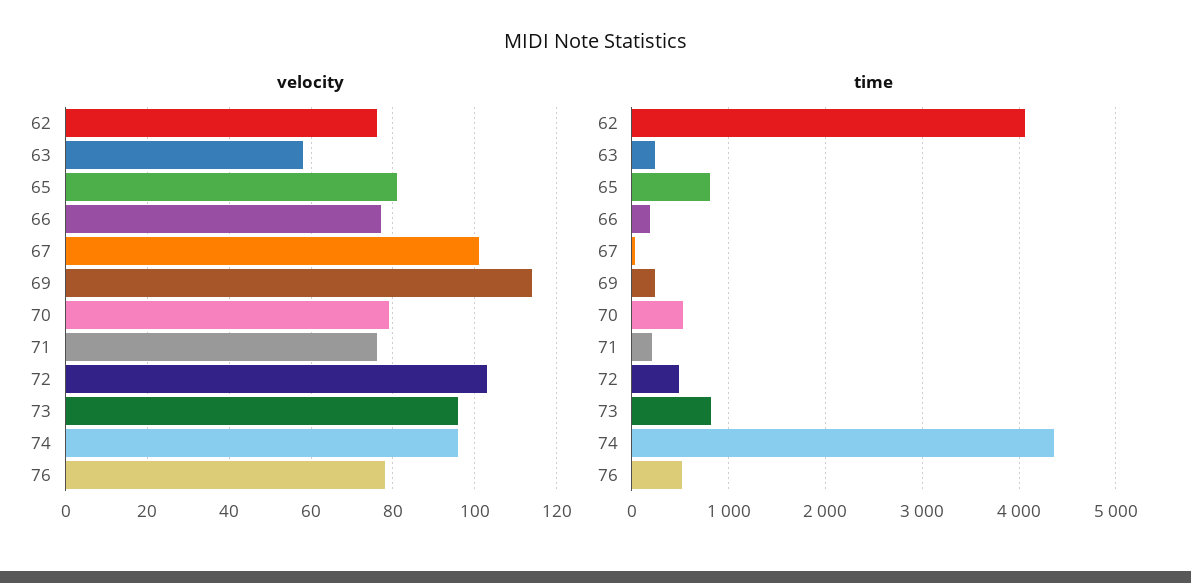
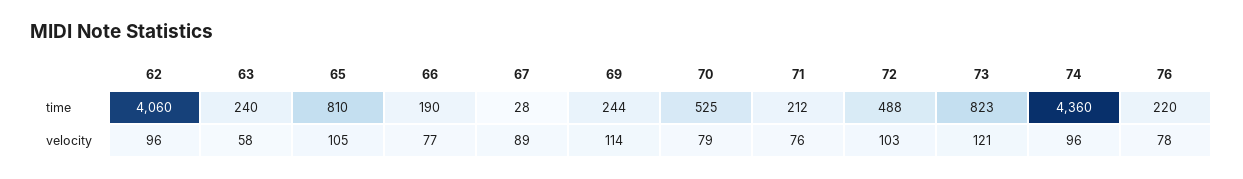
velocity, 62: 75 -> 96
velocity, 65: 80 -> 105
velocity, 67: 100 -> 89
velocity, 73: 95 -> 121
time, 76: 500 -> 220

